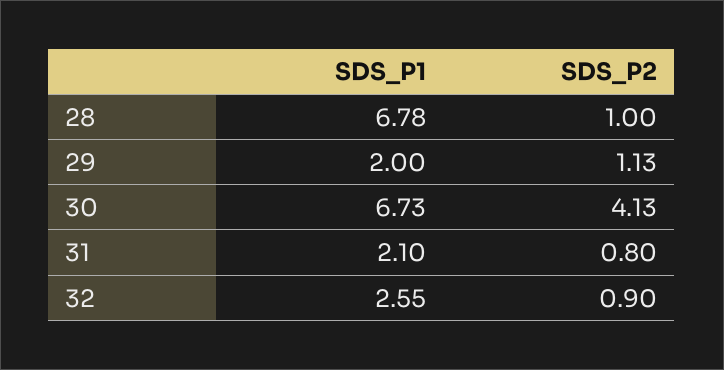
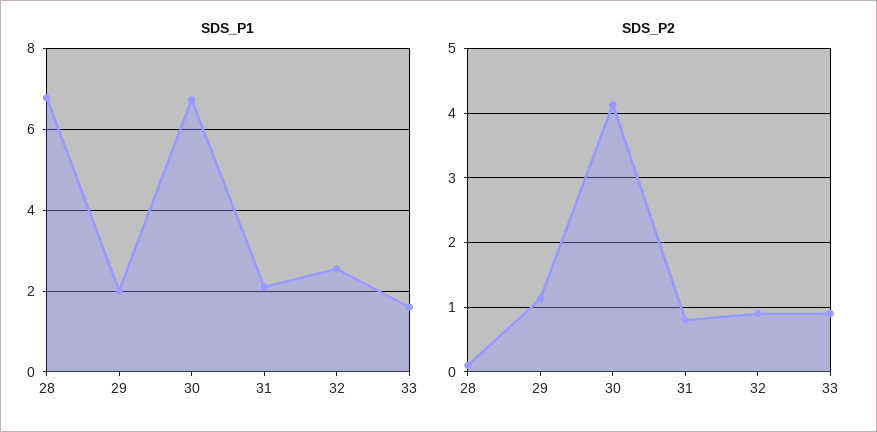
SDS_P2, 28: 1 -> 0.1
SDS_P1, 33: none -> 1.6
SDS_P2, 33: none -> 0.9

